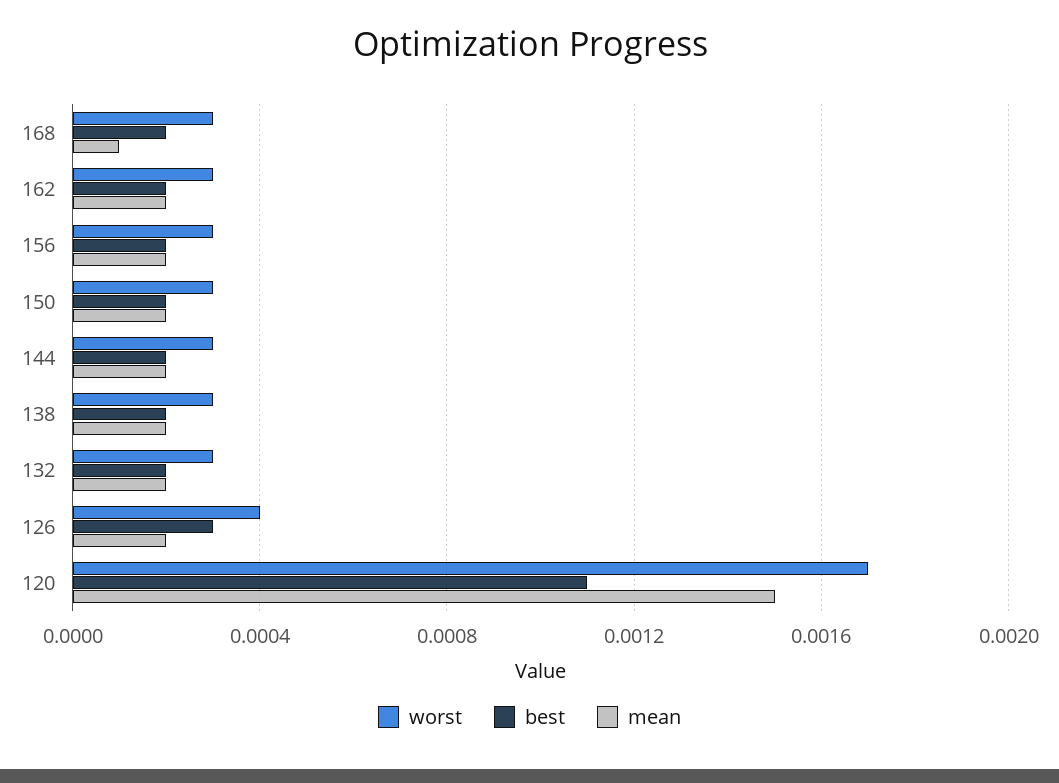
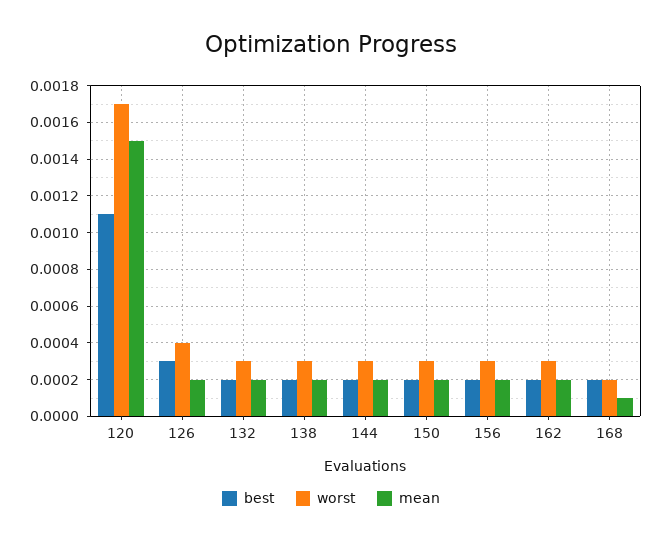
worst, 168: 0.0003 -> 0.0002

